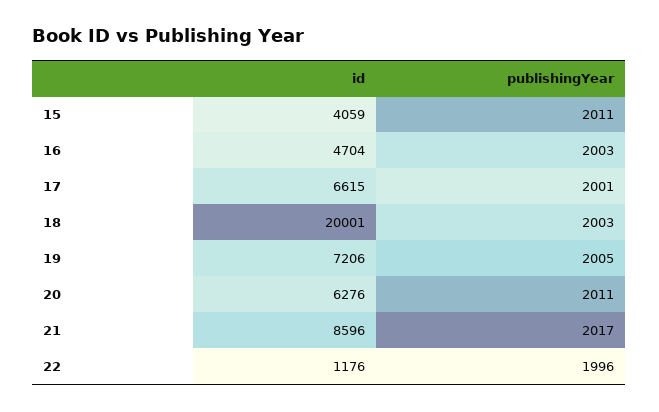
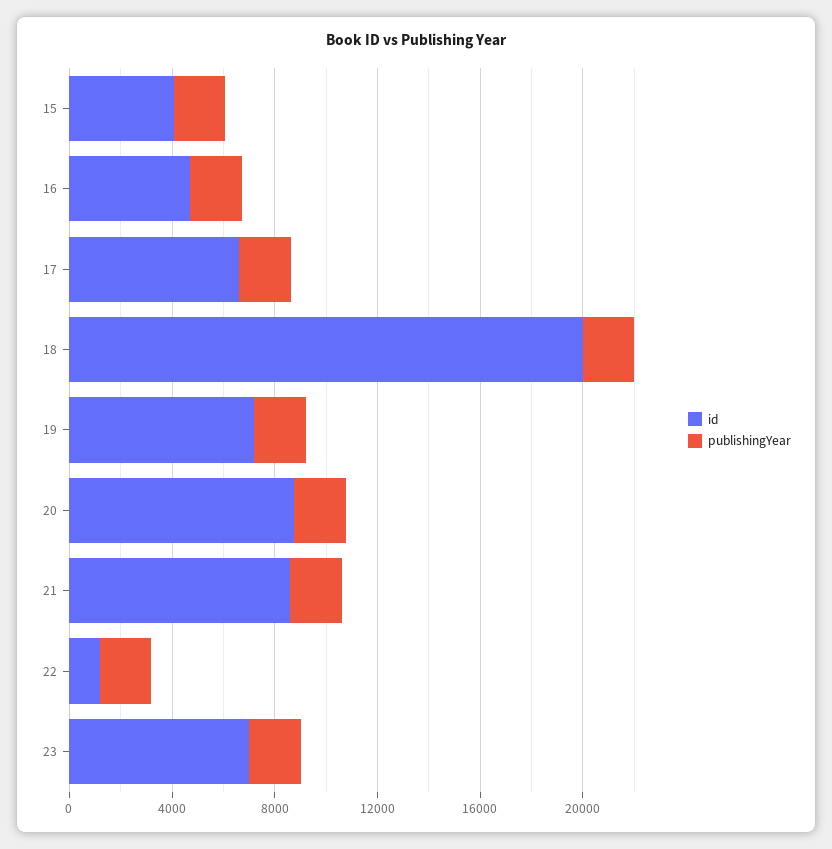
id, 20: 6276 -> 9000
id, 23: none -> 7000
publishingYear, 23: none -> 2000

